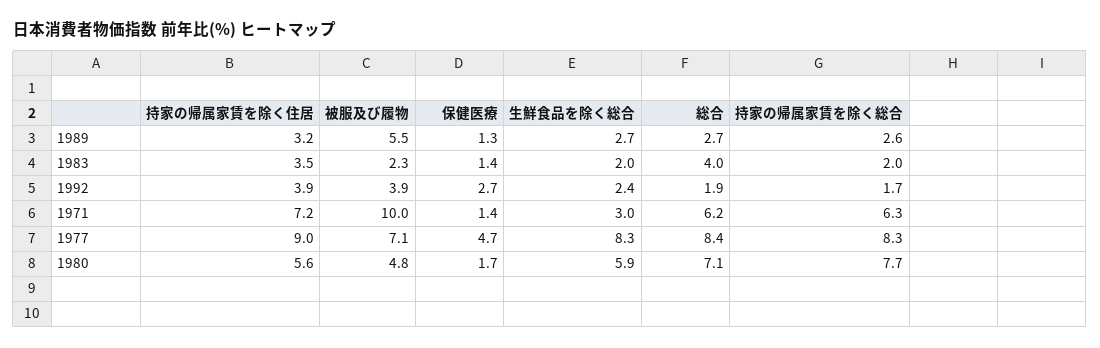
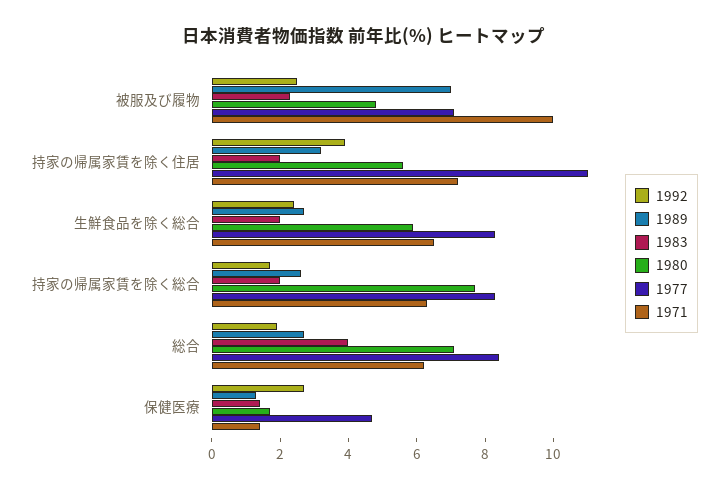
1989, 被服及び履物: 5.5 -> 7
1983, 持家の帰属家賃を除く住居: 3.5 -> 2
1992, 被服及び履物: 3.9 -> 2.5
1971, 生鮮食品を除く総合: 3 -> 6.5
1977, 持家の帰属家賃を除く住居: 9 -> 11

